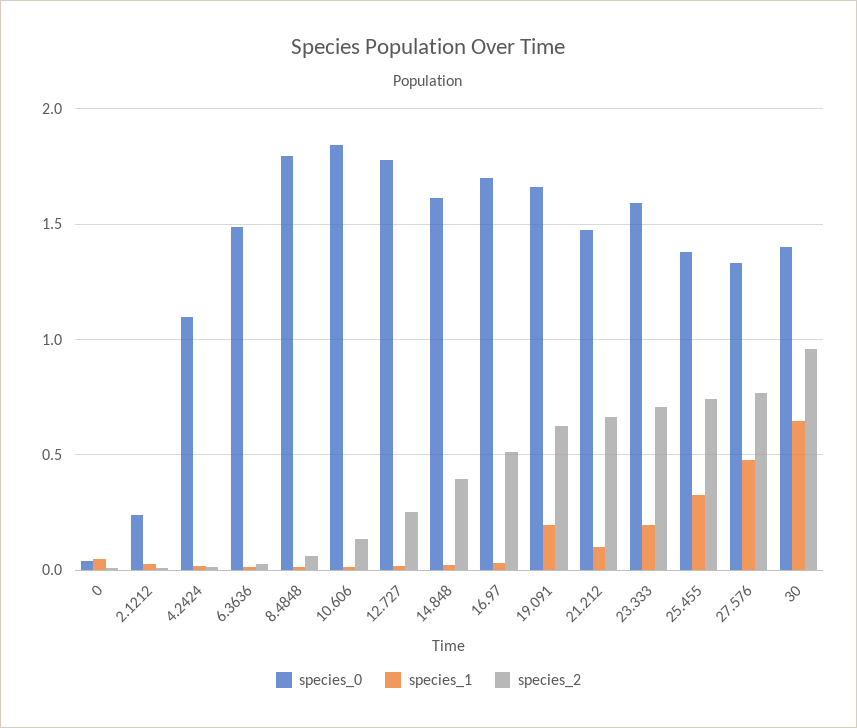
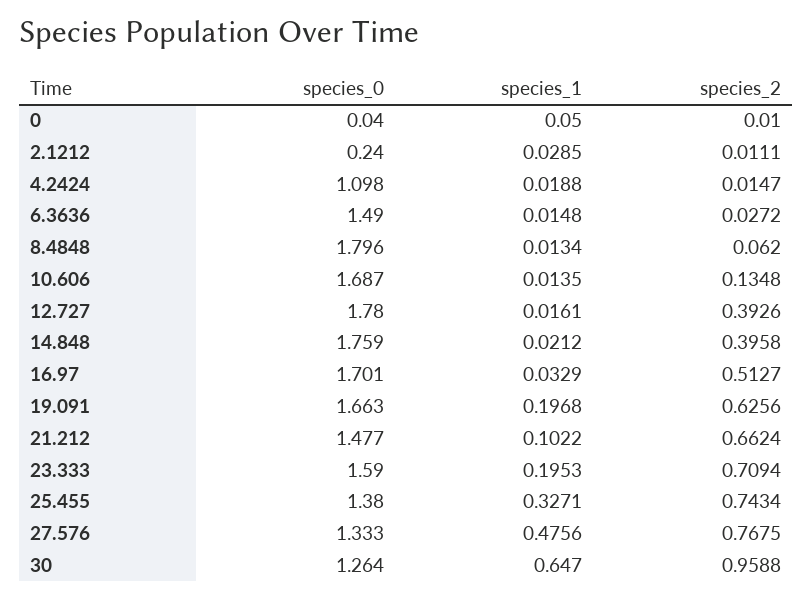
species_0, 10.606: 1.85 -> 1.687
species_2, 12.727: 0.25 -> 0.3926
species_0, 14.848: 1.6 -> 1.759
species_0, 30: 1.4 -> 1.264

